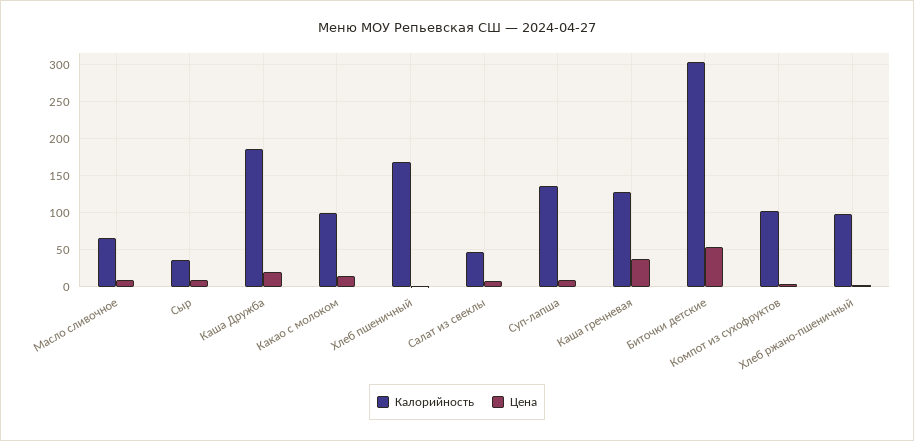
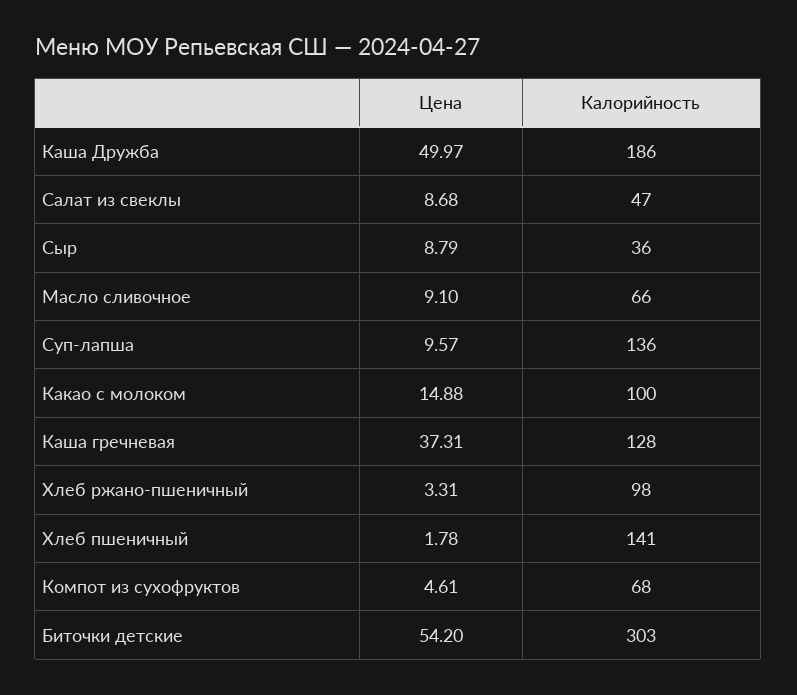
Цена, Каша Дружба: 20 -> 49.97
Калорийность, Хлеб пшеничный: 170 -> 141
Калорийность, Компот из сухофруктов: 100 -> 68

